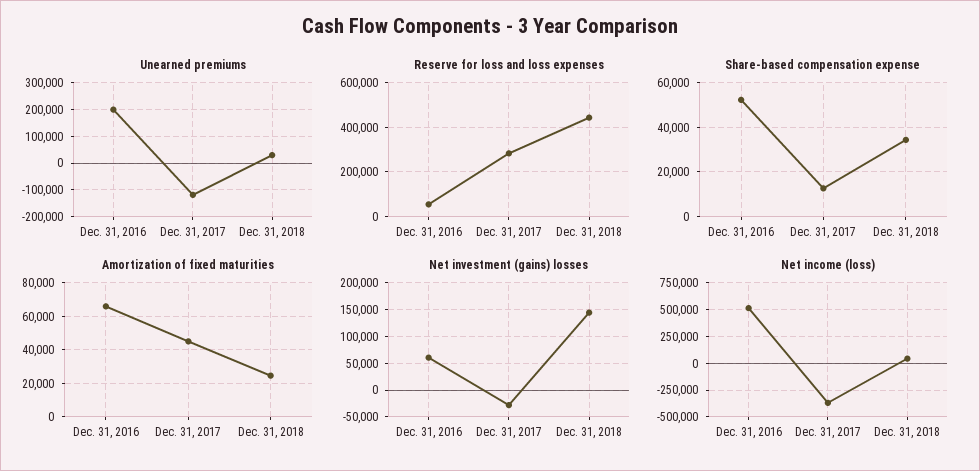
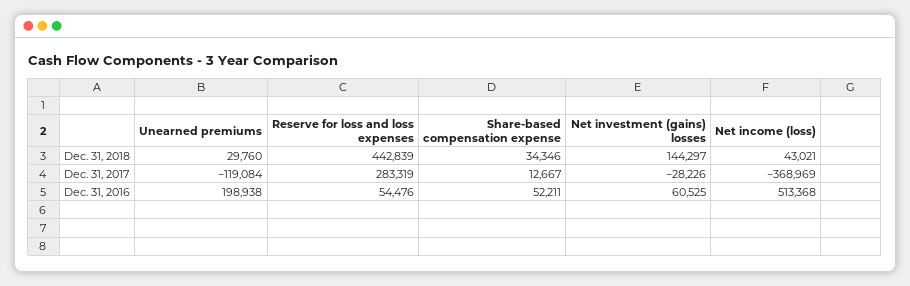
Amortization of fixed maturities, Dec. 31, 2016: 65000 -> none
Amortization of fixed maturities, Dec. 31, 2017: 45000 -> none
Amortization of fixed maturities, Dec. 31, 2018: 25000 -> none

